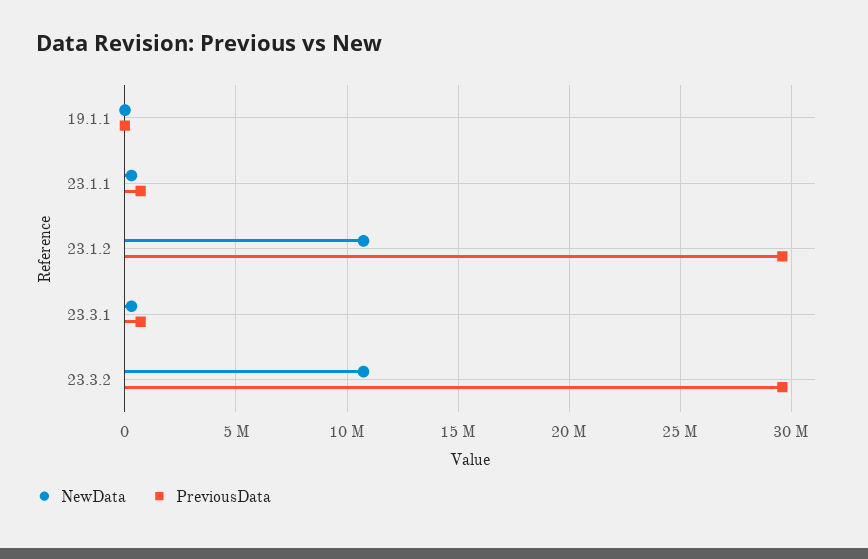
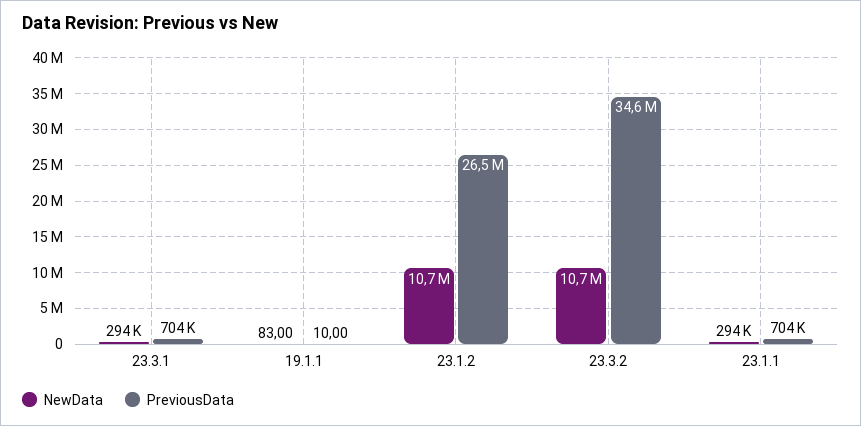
PreviousData, 23.1.2: 29500000 -> 26500000
PreviousData, 23.3.2: 29500000 -> 34600000

